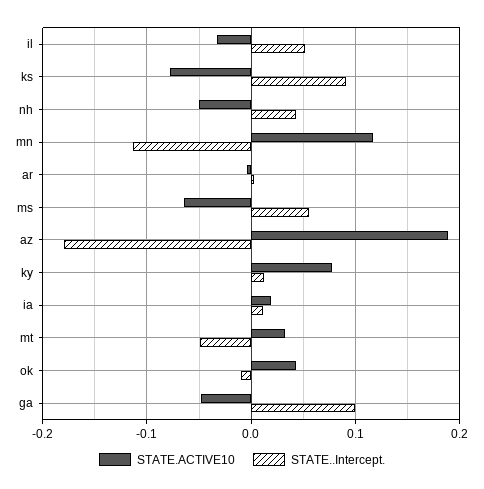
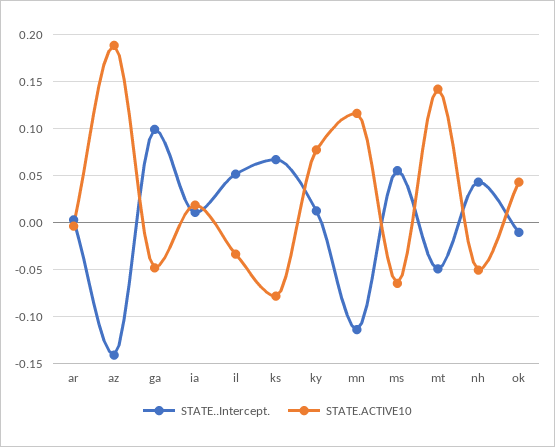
STATE..Intercept., ks: 0.09 -> 0.07
STATE..Intercept., az: -0.18 -> -0.14
STATE.ACTIVE10, mt: 0.03 -> 0.14

